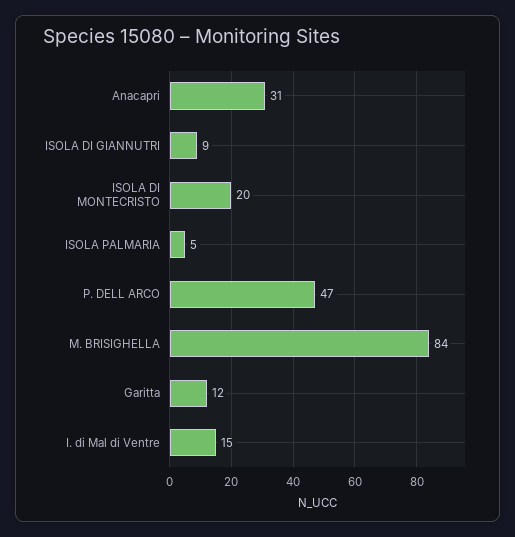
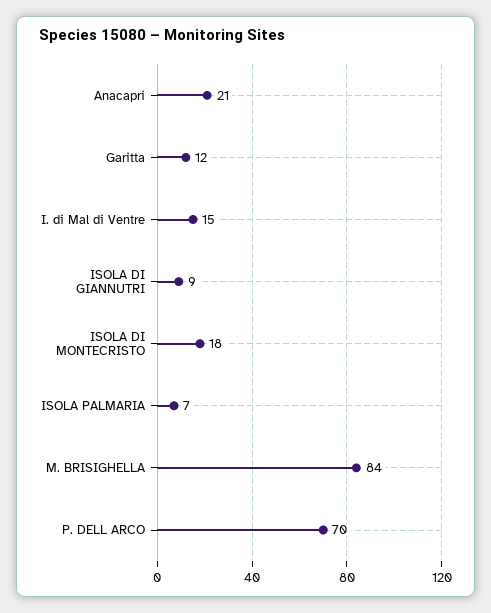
Anacapri: 31 -> 21
ISOLA DI MONTECRISTO: 20 -> 18
ISOLA PALMARIA: 5 -> 7
P. DELL ARCO: 47 -> 70

